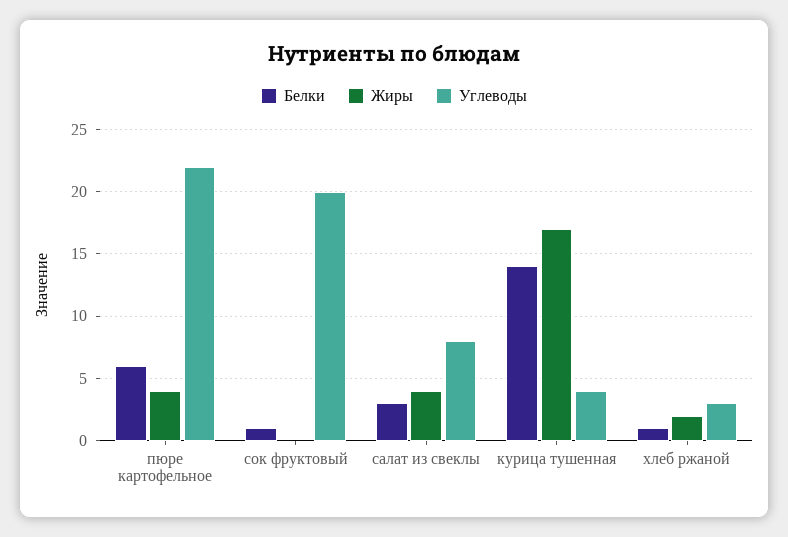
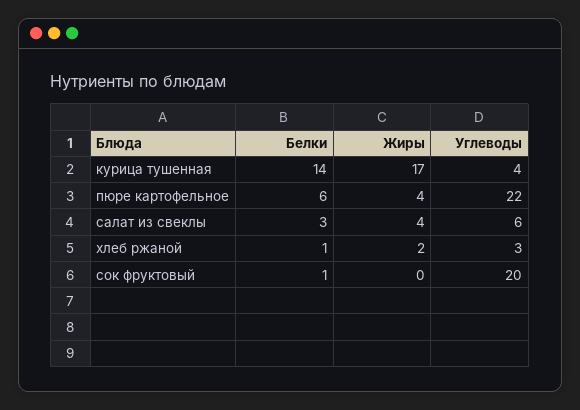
Углеводы, салат из свеклы: 8 -> 6

